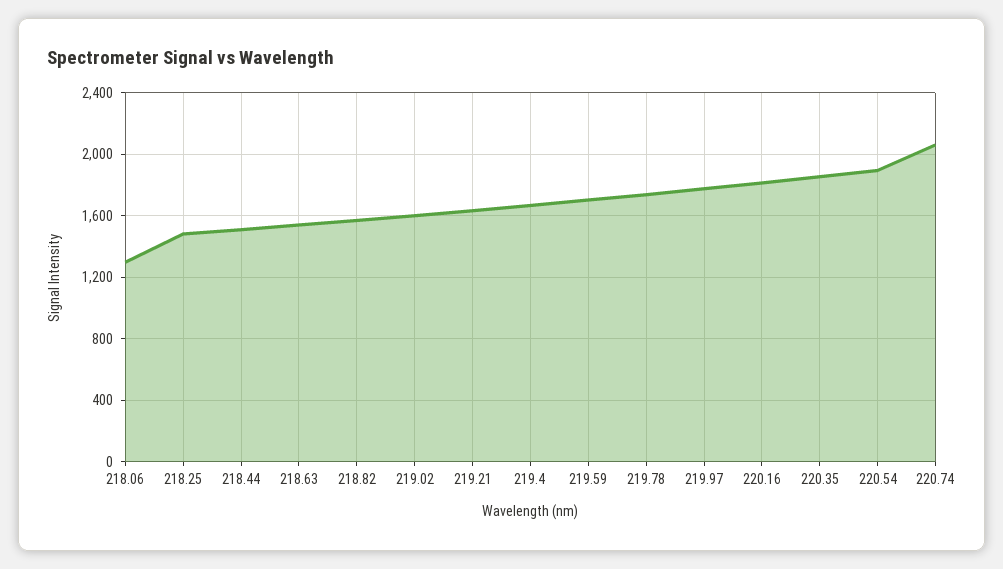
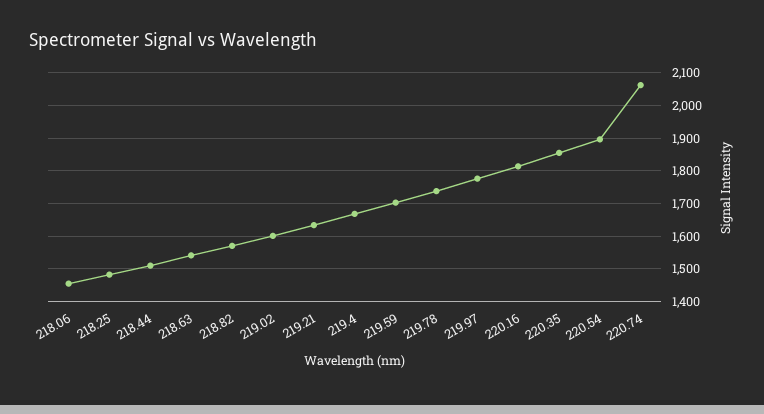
218.06: 1300 -> 1460

